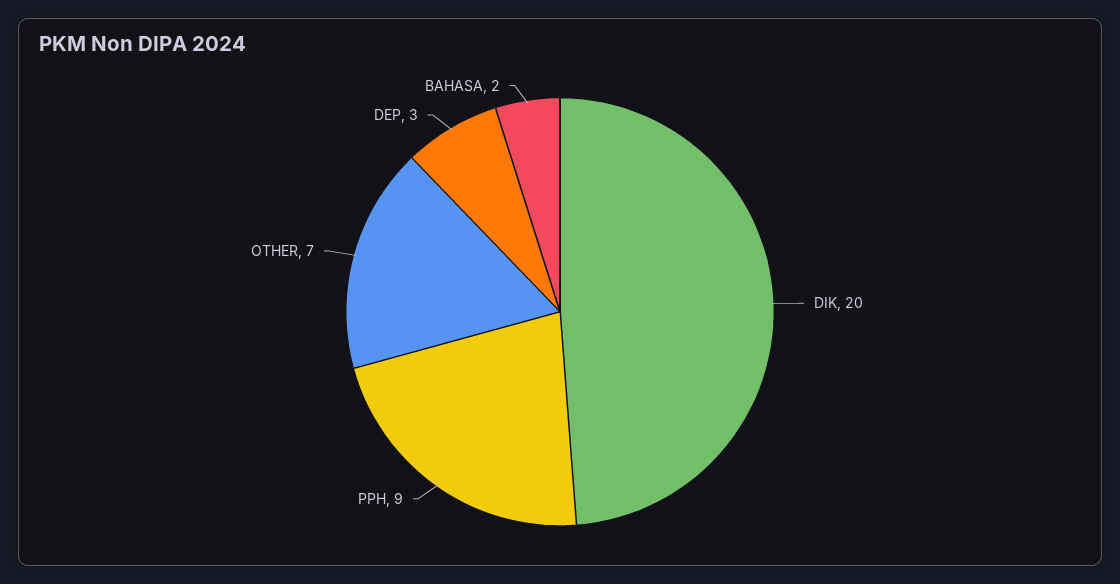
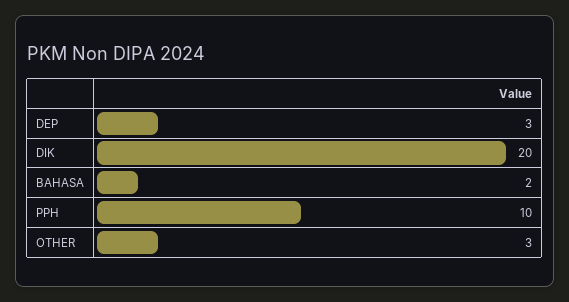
PPH: 9 -> 10
OTHER: 7 -> 3

